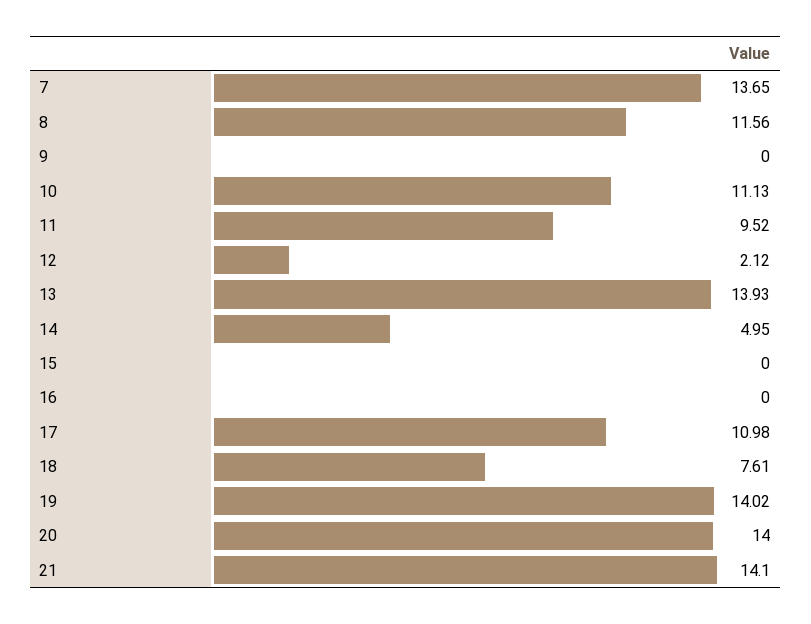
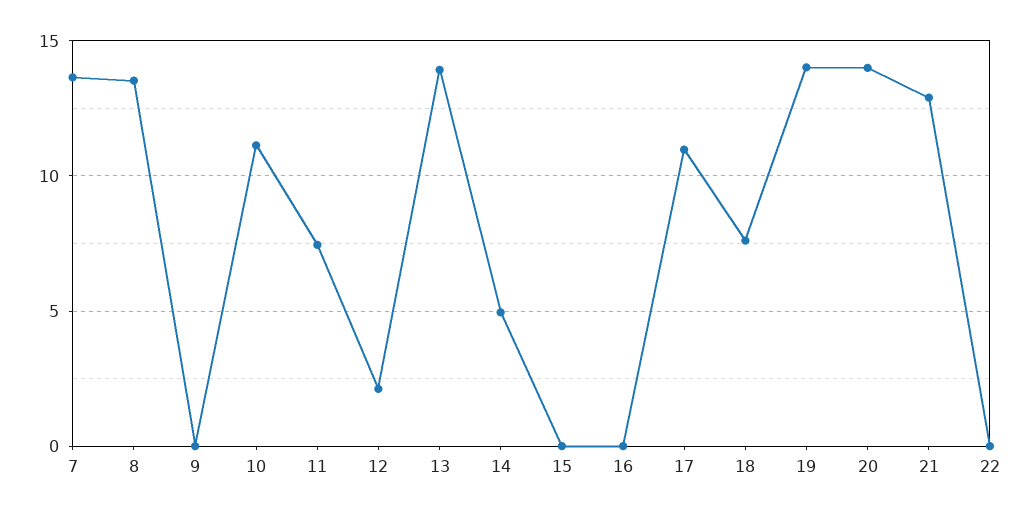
8: 11.56 -> 13.5
11: 9.52 -> 7.5
21: 14.1 -> 13
22: none -> 0

